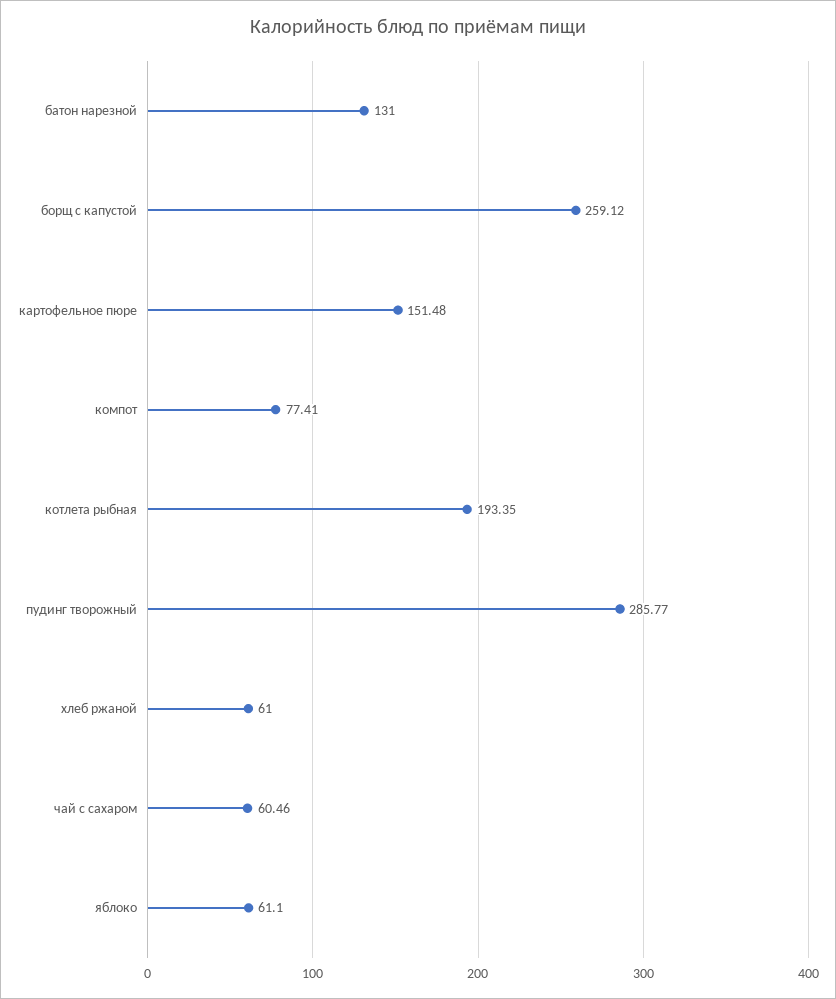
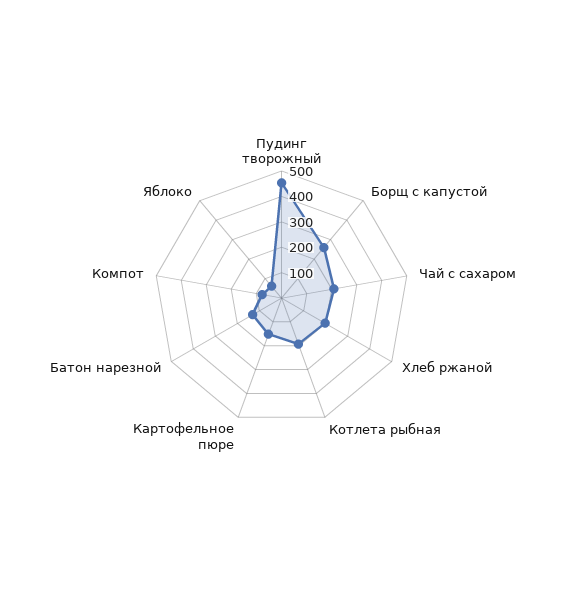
пудинг творожный: 285.77 -> 450
хлеб ржаной: 61 -> 200
чай с сахаром: 60.46 -> 200

